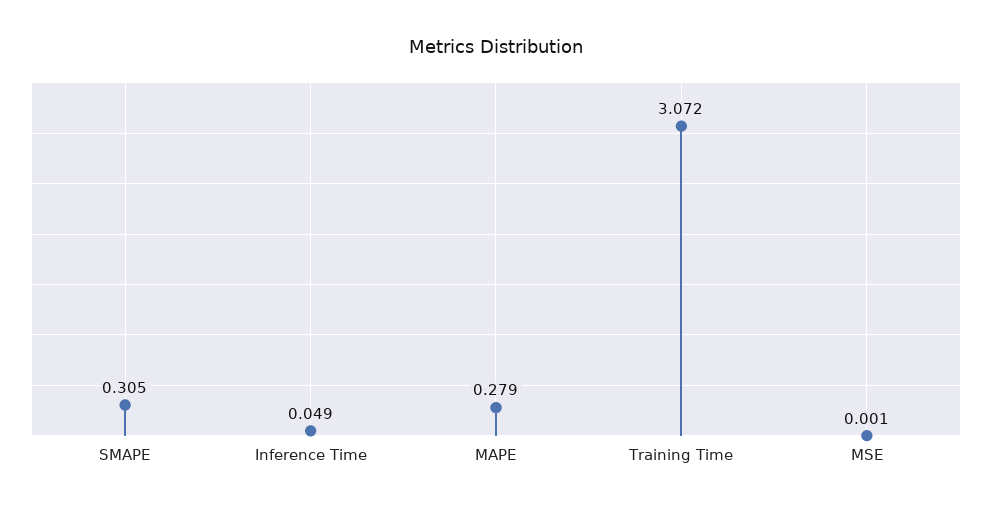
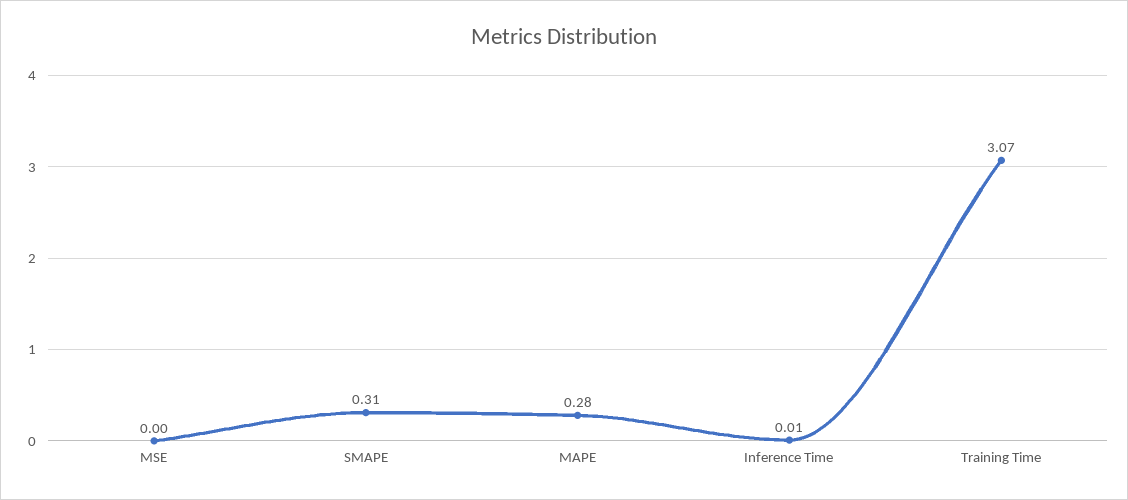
Inference Time: 0.049 -> 0.01

